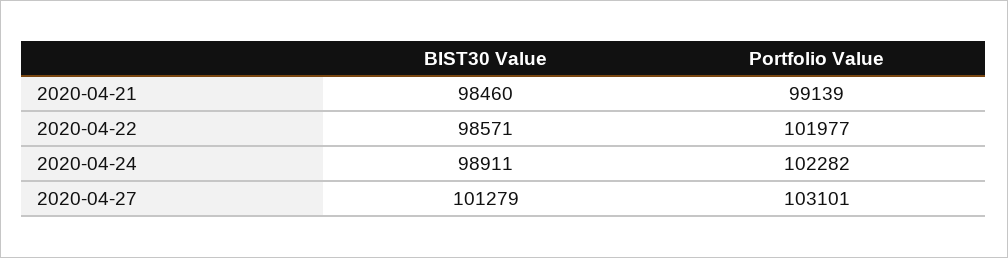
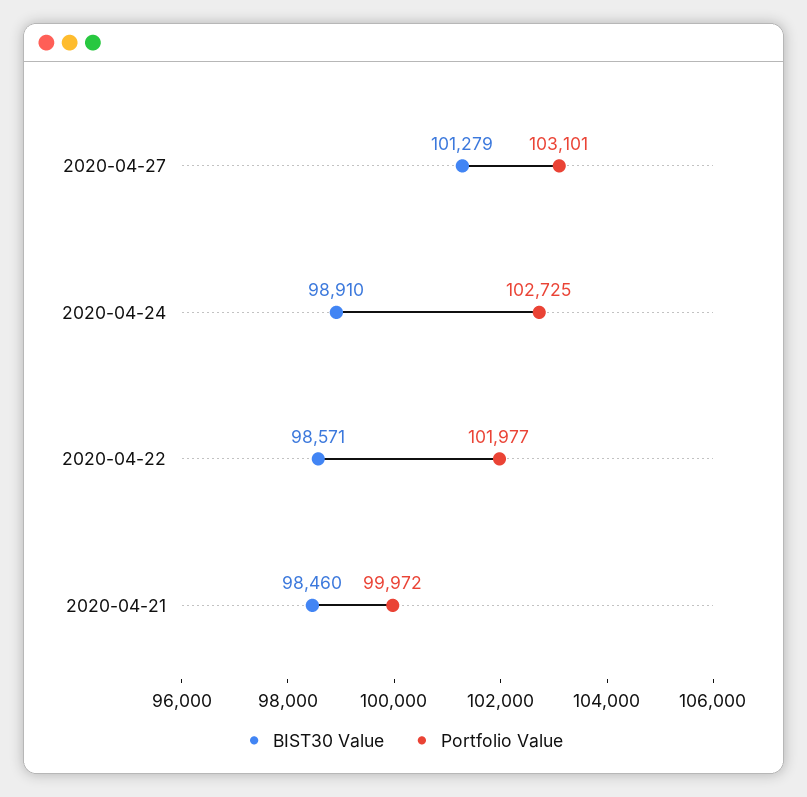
Portfolio Value, 2020-04-21: 99139 -> 99972
BIST30 Value, 2020-04-24: 98911 -> 98910
Portfolio Value, 2020-04-24: 102282 -> 102725

